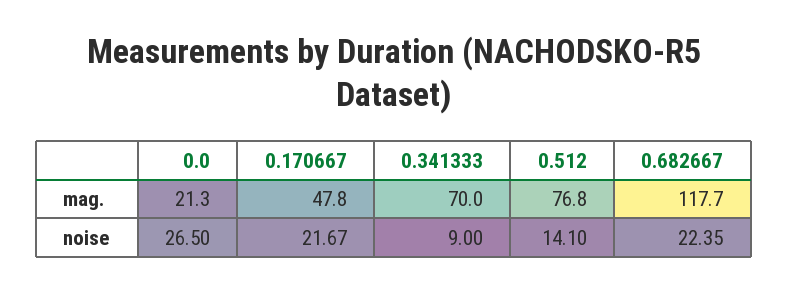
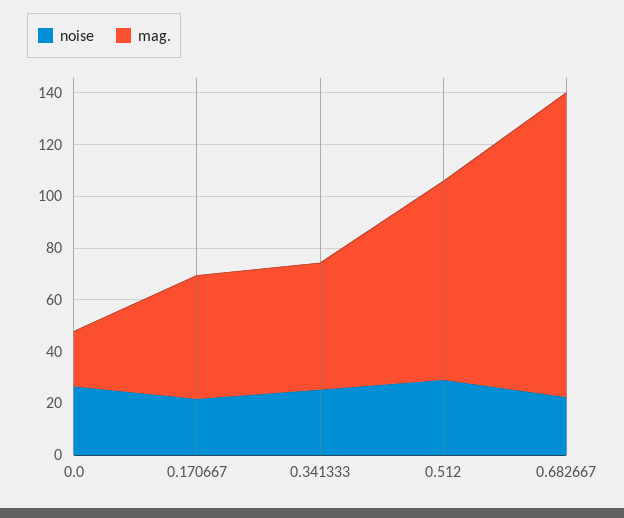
mag., 0.341333: 70 -> 50
noise, 0.341333: 9 -> 25
noise, 0.512: 14.1 -> 30

